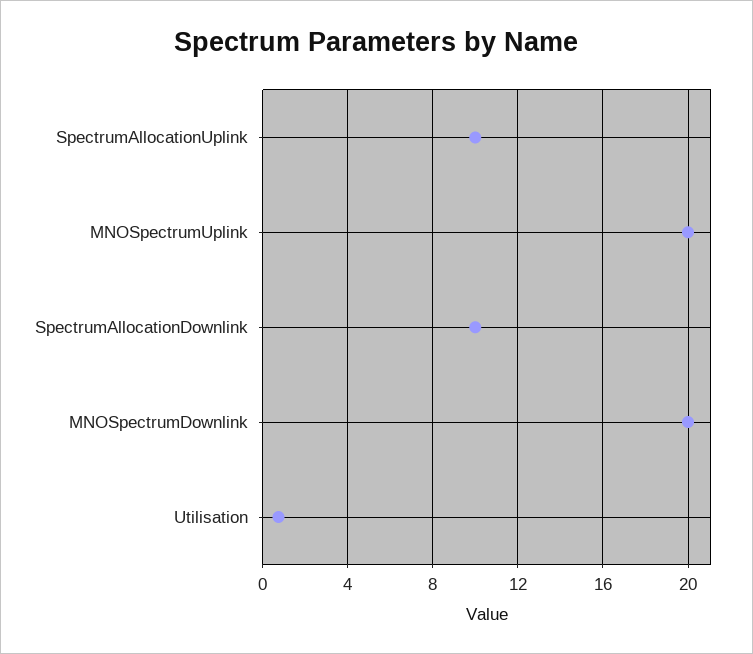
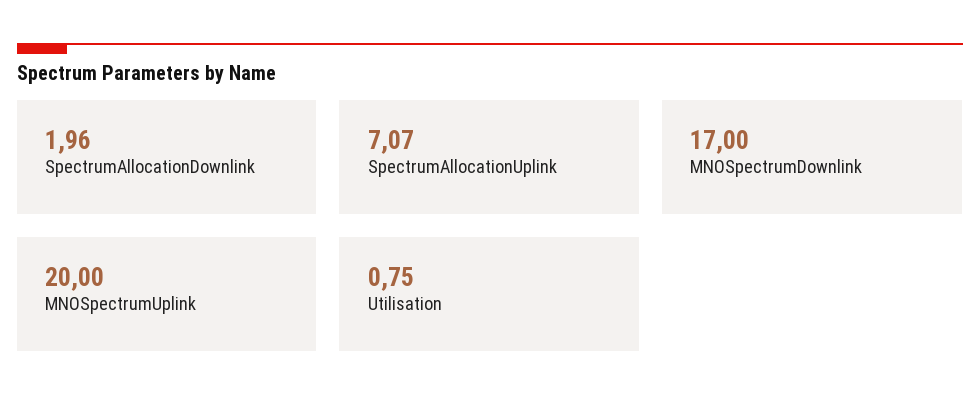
SpectrumAllocationUplink: 10 -> 7.07
SpectrumAllocationDownlink: 10 -> 1.96
MNOSpectrumDownlink: 20 -> 17

